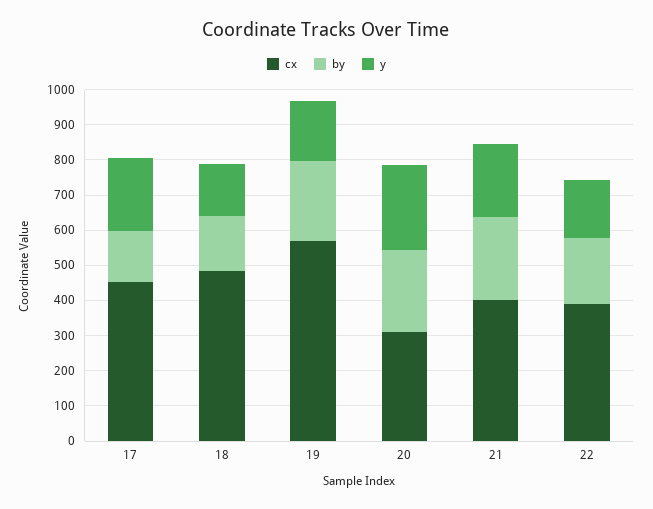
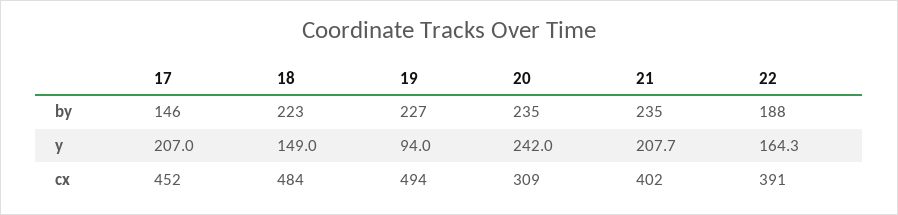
by, 18: 150 -> 223
cx, 19: 575 -> 494
y, 19: 175 -> 94

